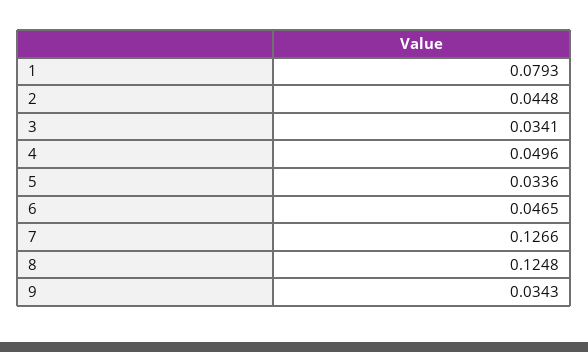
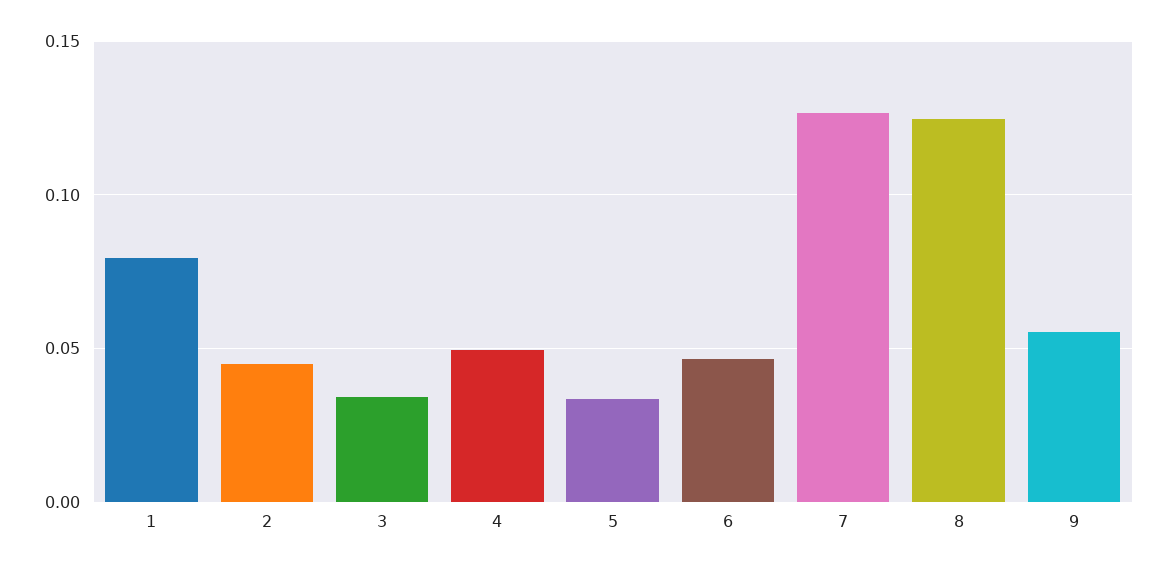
9: 0.0343 -> 0.055

